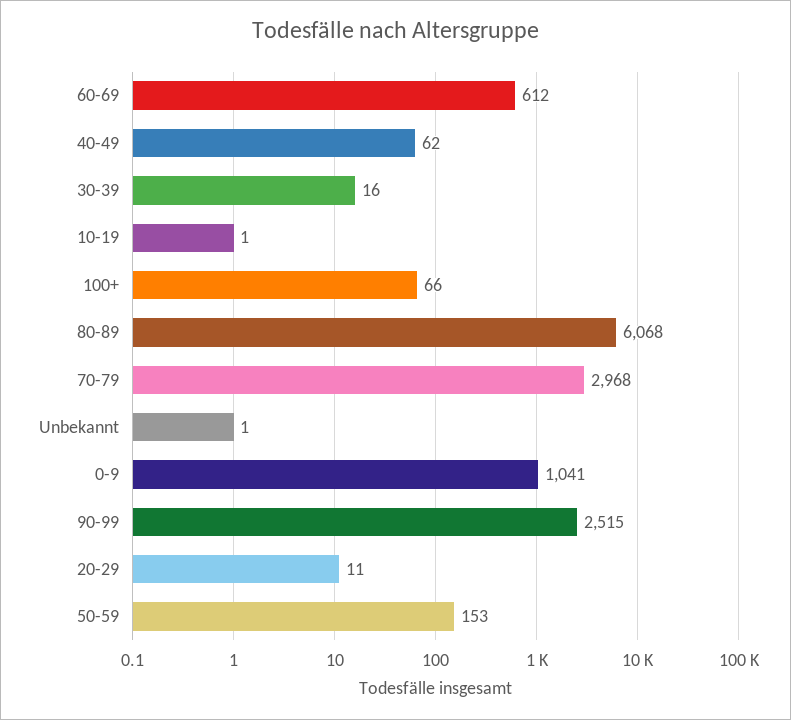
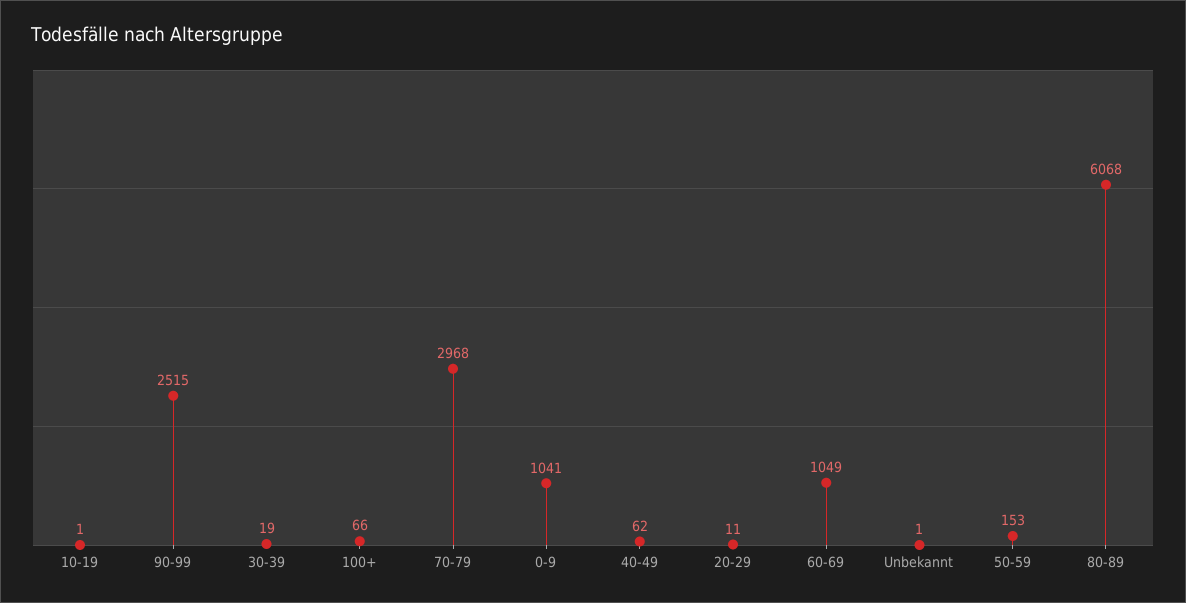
60-69: 612 -> 1049
30-39: 16 -> 19

